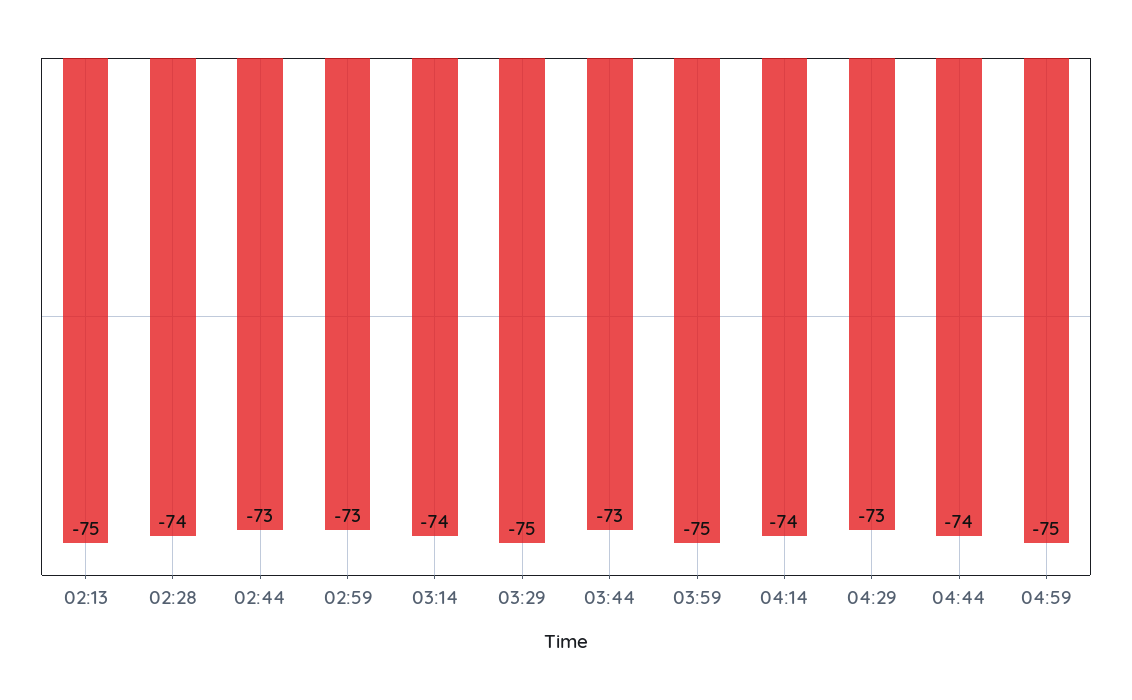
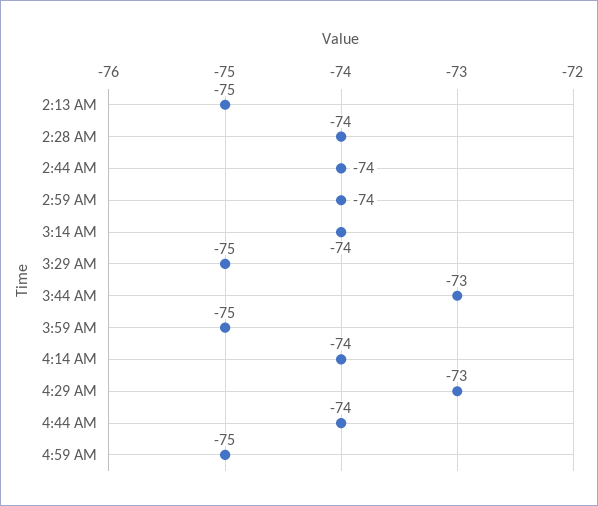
02:44: -73 -> -74
02:59: -73 -> -74

